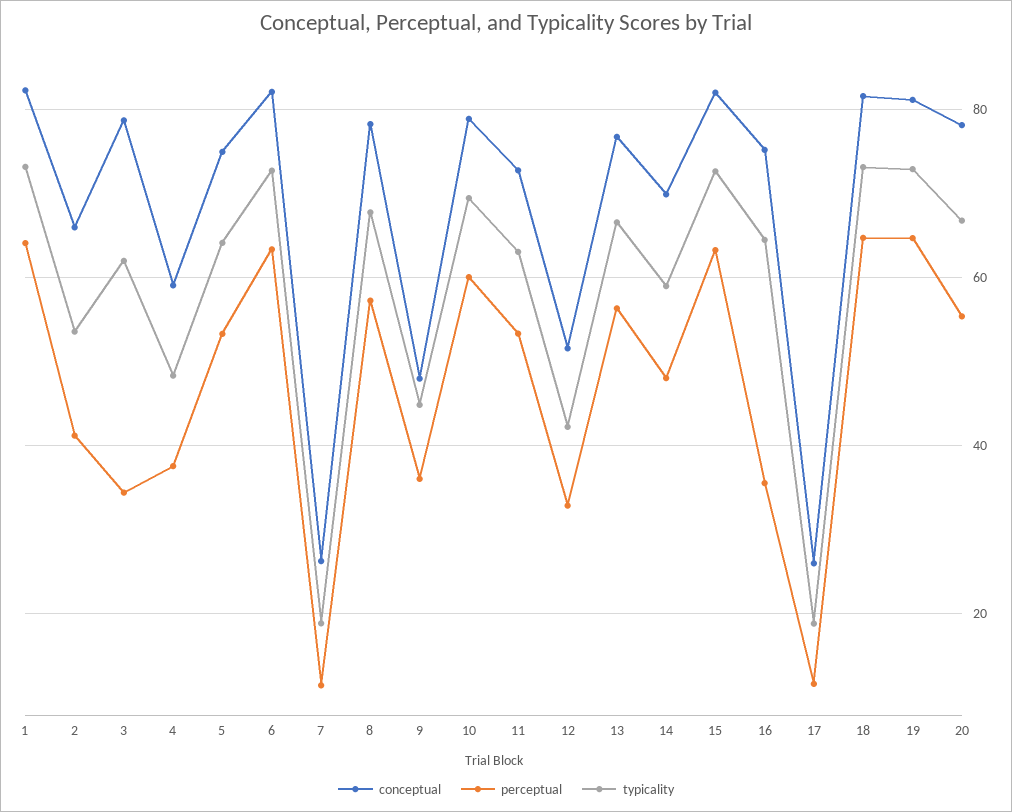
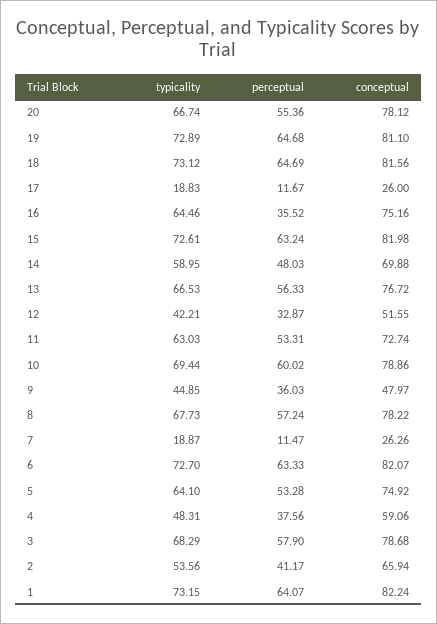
perceptual, 3: 34 -> 57.9
typicality, 3: 62 -> 68.29

